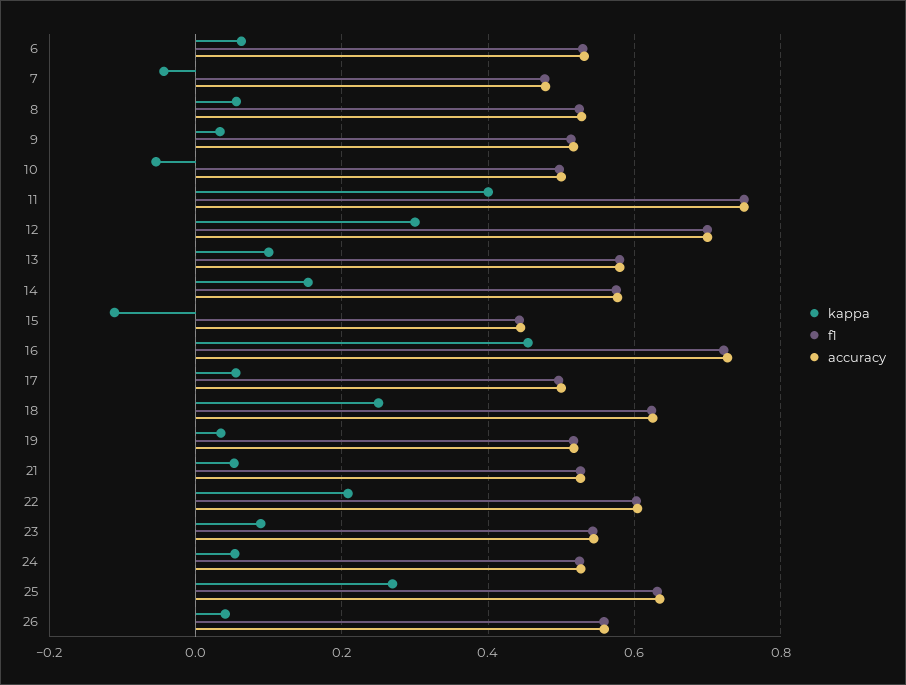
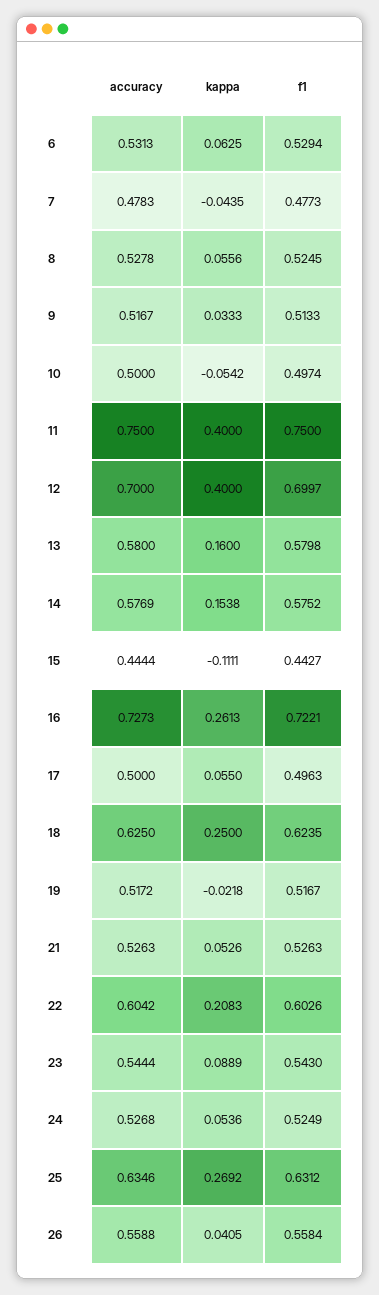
kappa, 12: 0.3 -> 0.4
kappa, 13: 0.1 -> 0.16
kappa, 16: 0.46 -> 0.2613
kappa, 19: 0.04 -> -0.0218

